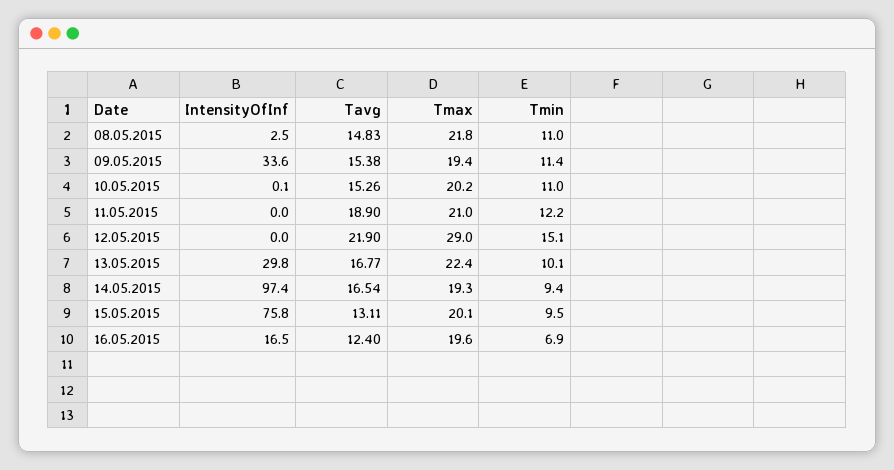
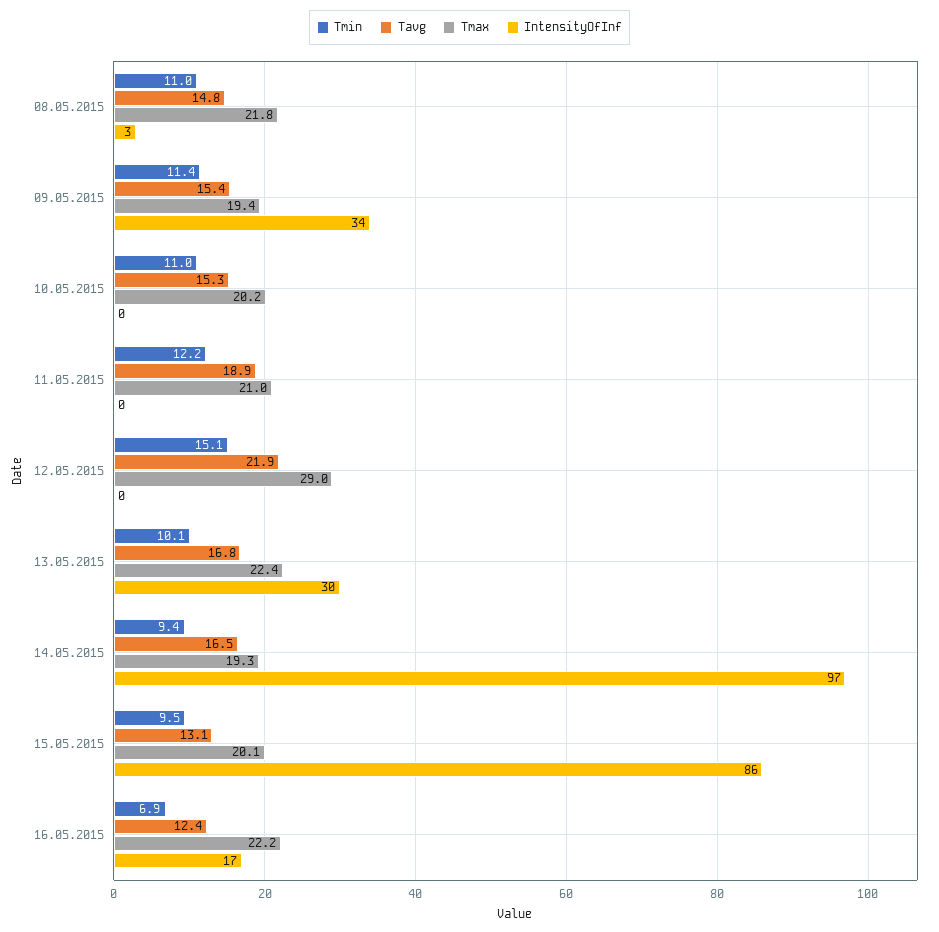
IntensityOfInf, 15.05.2015: 75.8 -> 86
Tmax, 16.05.2015: 19.6 -> 22.2

